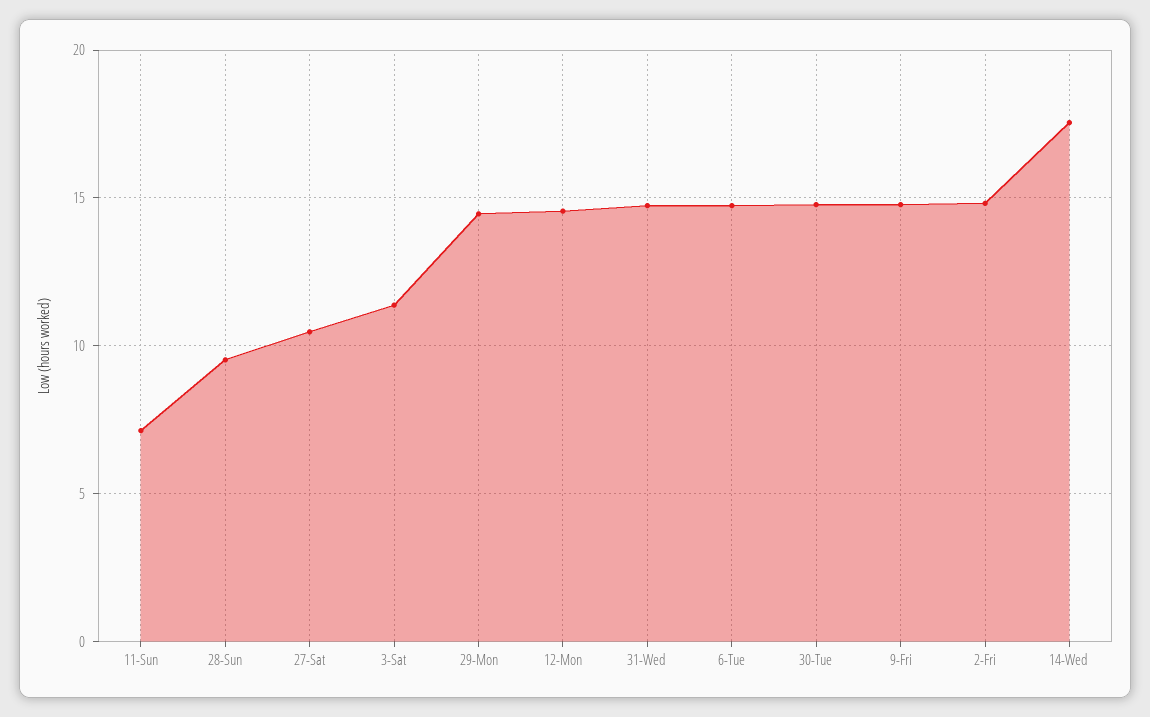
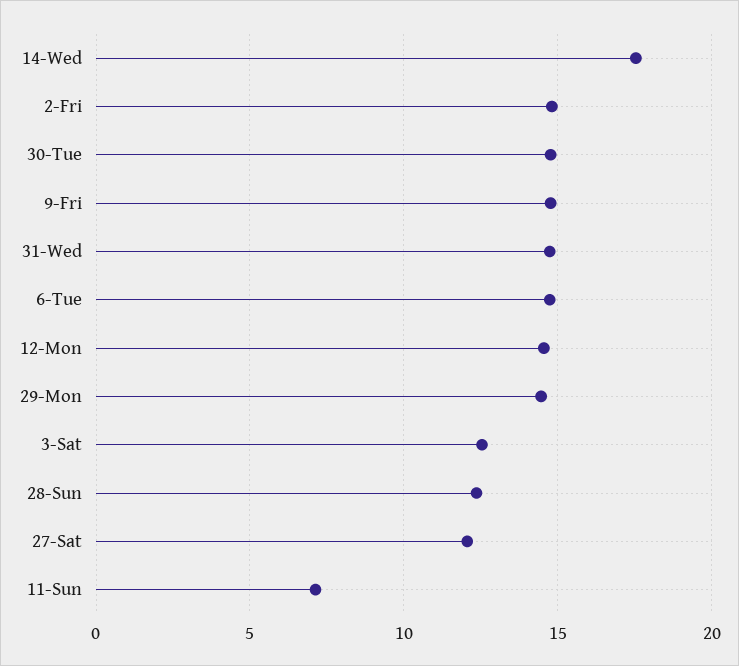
28-Sun: 9.5 -> 12.5
27-Sat: 10.5 -> 12
3-Sat: 11.5 -> 12.5

